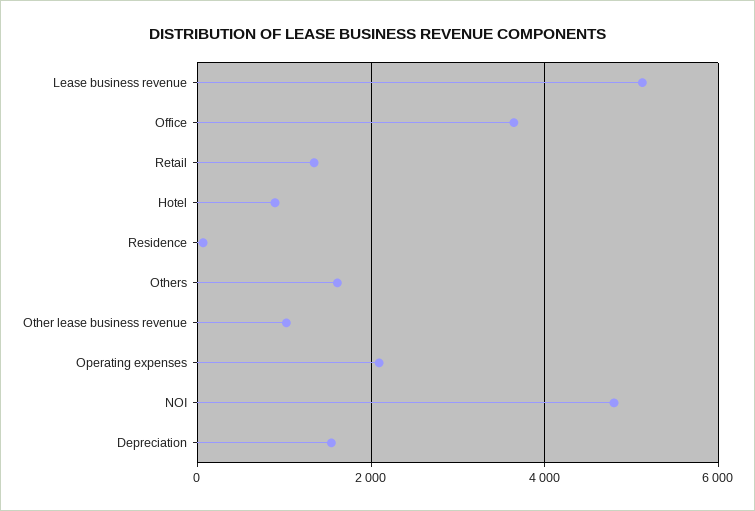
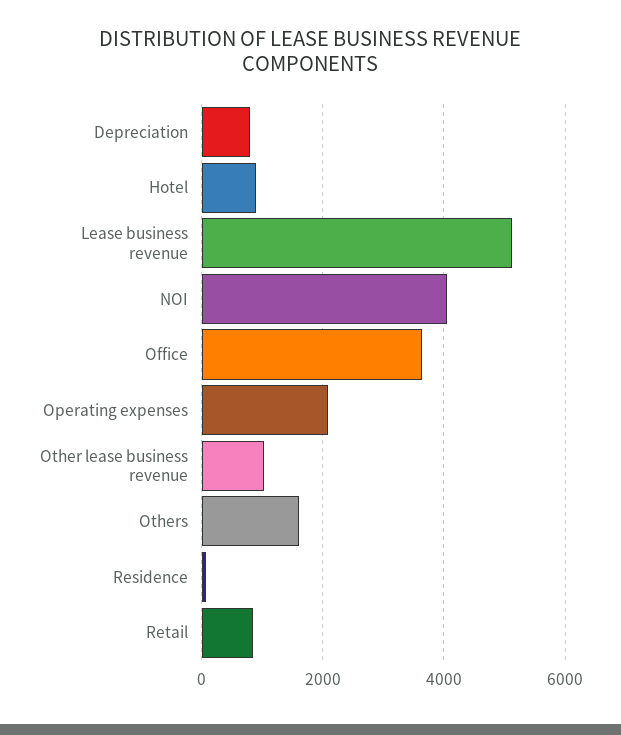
Retail: 1400 -> 800
NOI: 4800 -> 4000
Depreciation: 1600 -> 800

